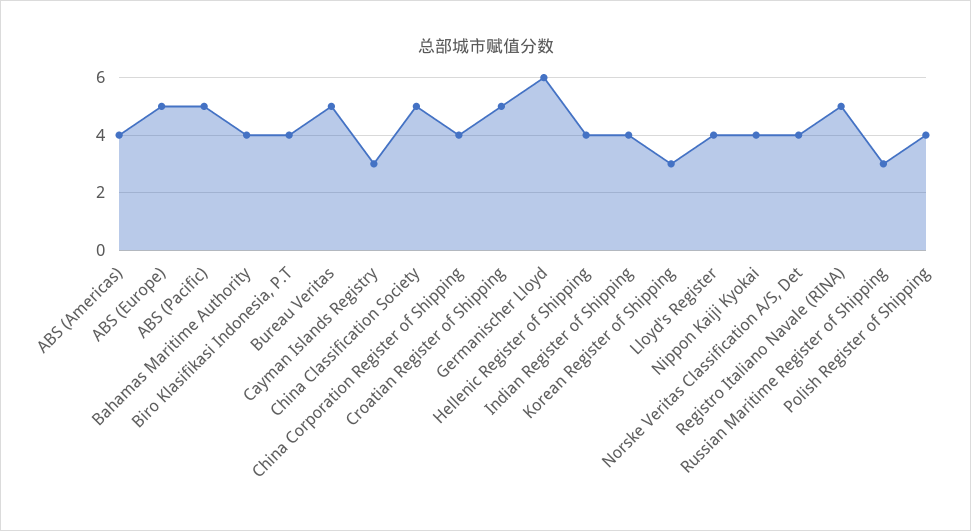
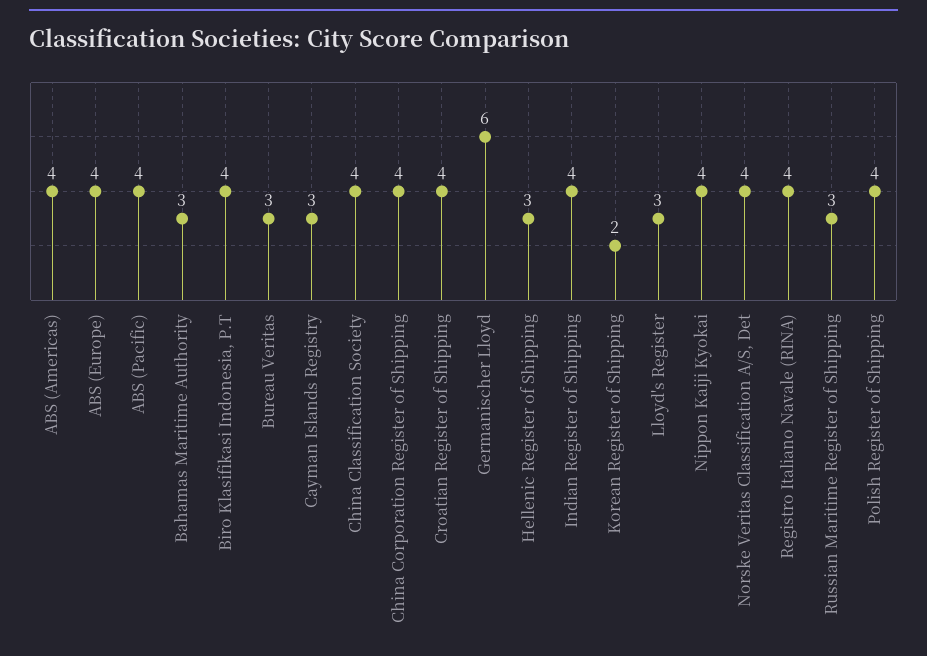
ABS (Europe): 5 -> 4
ABS (Pacific): 5 -> 4
Bahamas Maritime Authority: 4 -> 3
Bureau Veritas: 5 -> 3
China Classification Society: 5 -> 4
Croatian Register of Shipping: 5 -> 4
Hellenic Register of Shipping: 4 -> 3
Korean Register of Shipping: 3 -> 2
Lloyd's Register: 4 -> 3
Registro Italiano Navale (RINA): 5 -> 4

